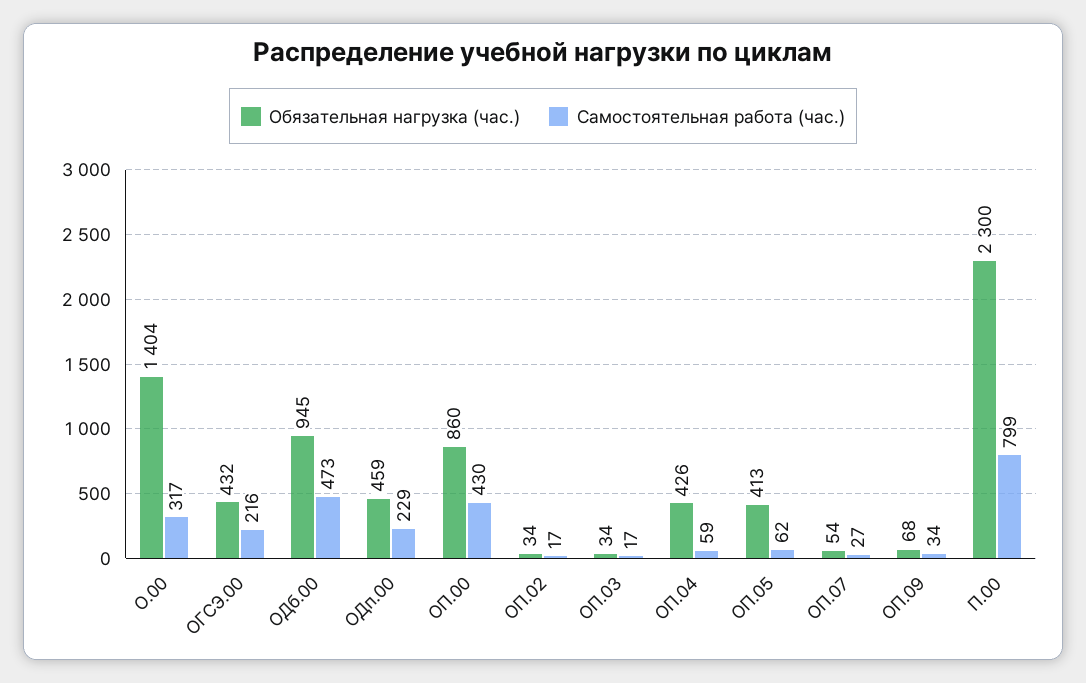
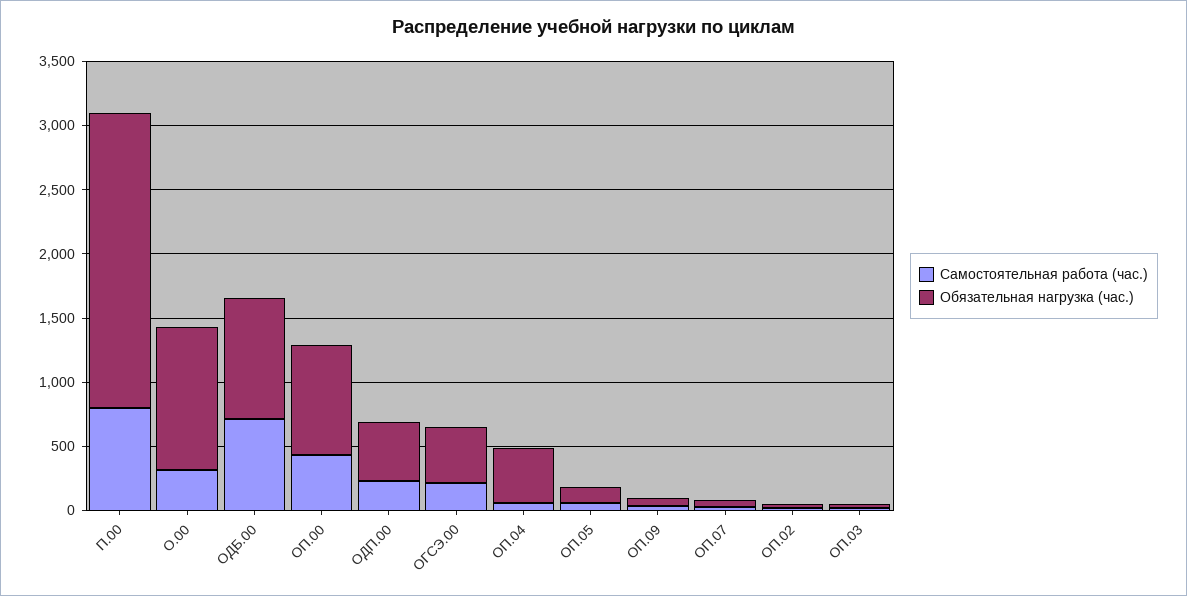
Обязательная нагрузка (час.), О.00: 1404 -> 1100
Самостоятельная работа (час.), ОДб.00: 473 -> 700
Обязательная нагрузка (час.), ОП.05: 413 -> 100

